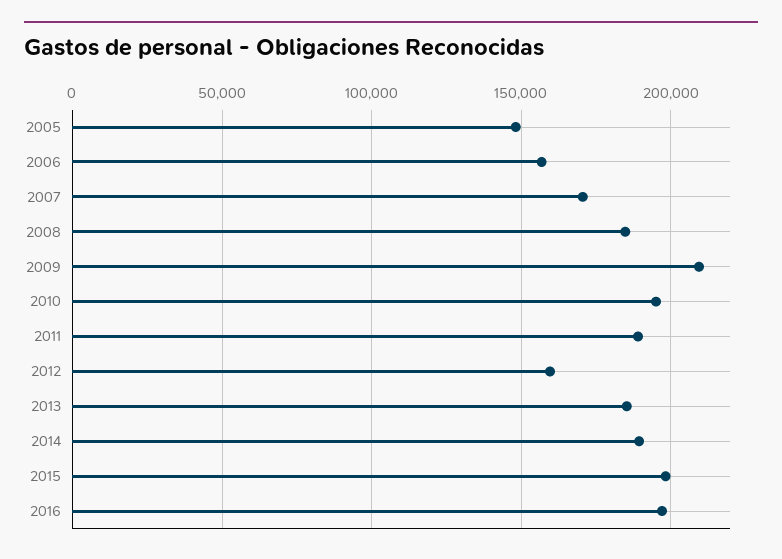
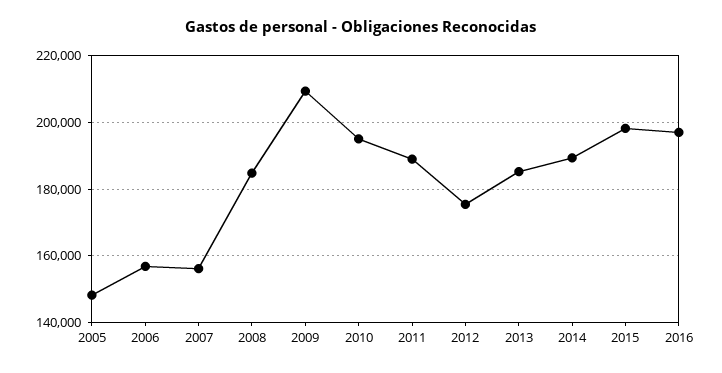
2007: 170000 -> 156000
2012: 160000 -> 176000

